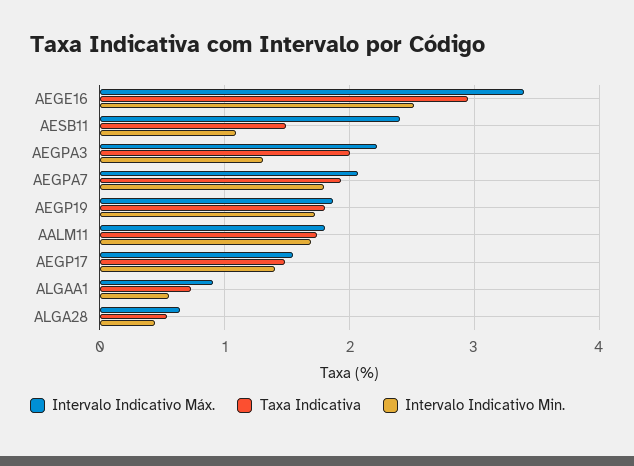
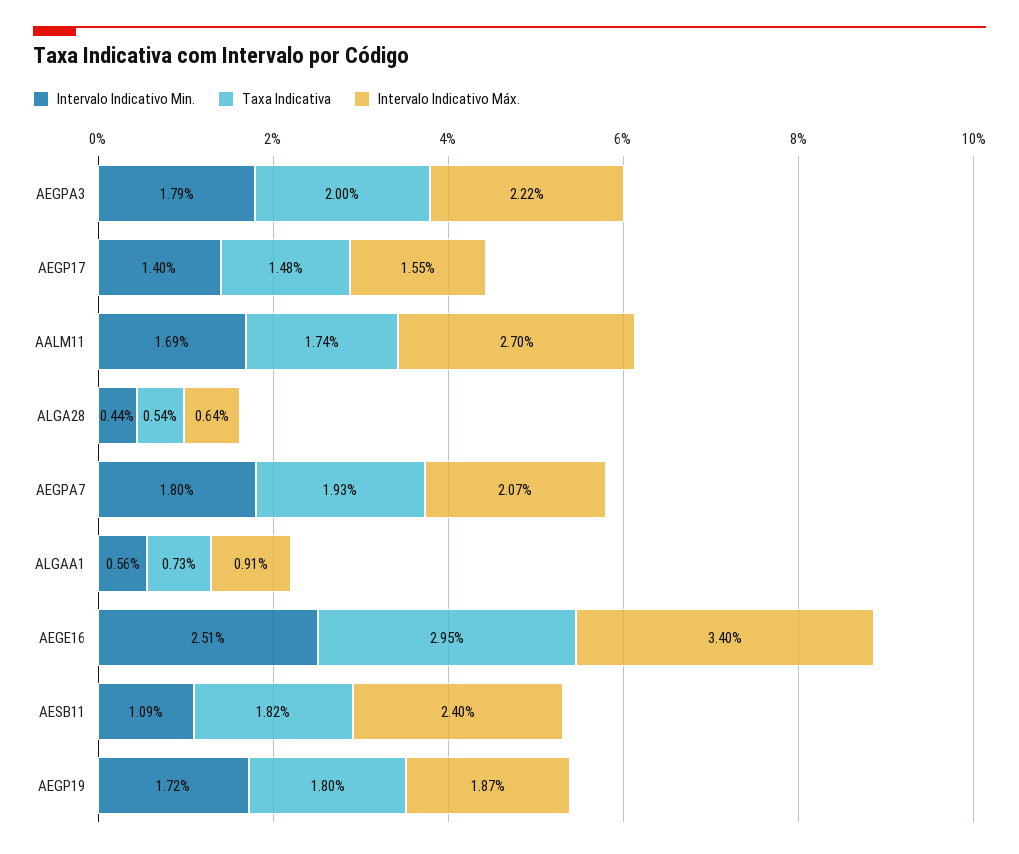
Taxa Indicativa, AESB11: 1.5 -> 1.82
Intervalo Indicativo Min., AEGPA3: 1.3 -> 1.79
Intervalo Indicativo Máx., AALM11: 1.8 -> 2.7

